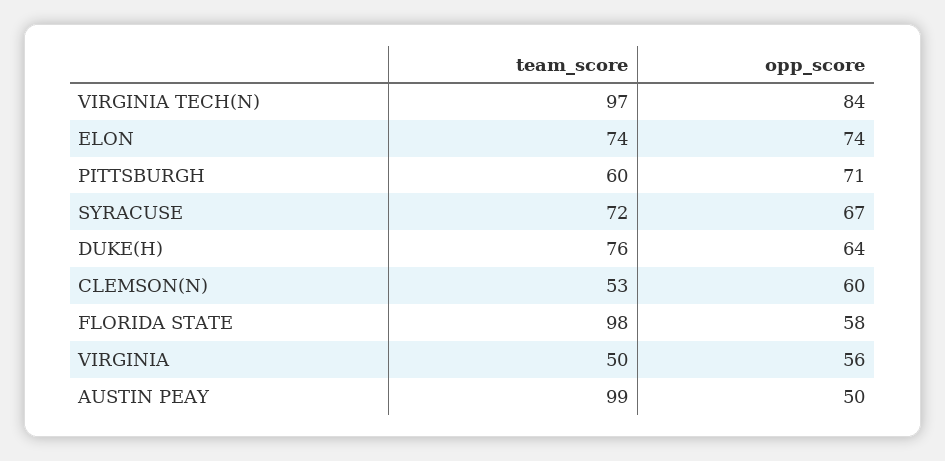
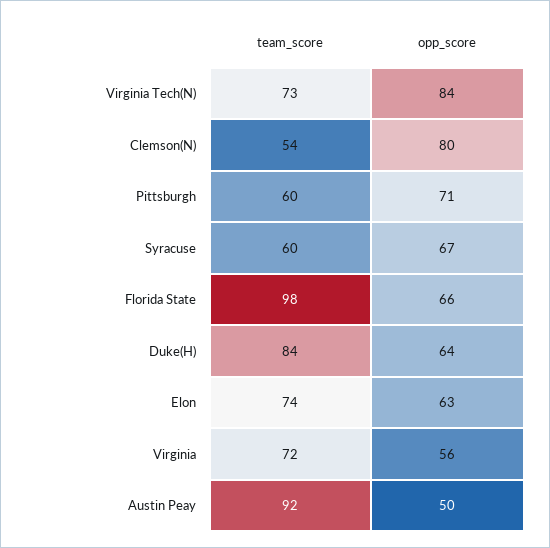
team_score, VIRGINIA TECH(N): 97 -> 73
opp_score, ELON: 74 -> 63
team_score, SYRACUSE: 72 -> 60
team_score, DUKE(H): 76 -> 84
team_score, CLEMSON(N): 53 -> 54
opp_score, CLEMSON(N): 60 -> 80
opp_score, FLORIDA STATE: 58 -> 66
team_score, VIRGINIA: 50 -> 72
team_score, AUSTIN PEAY: 99 -> 92

